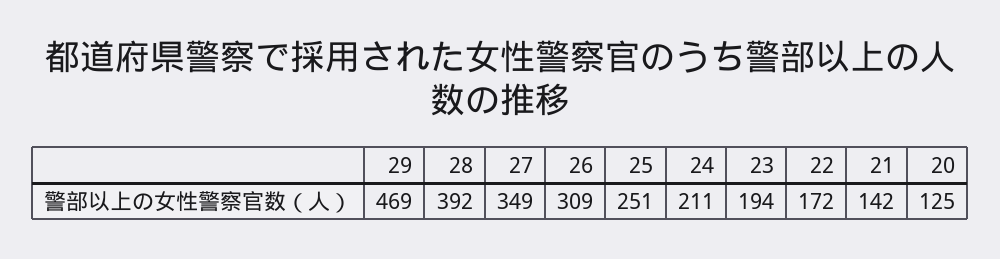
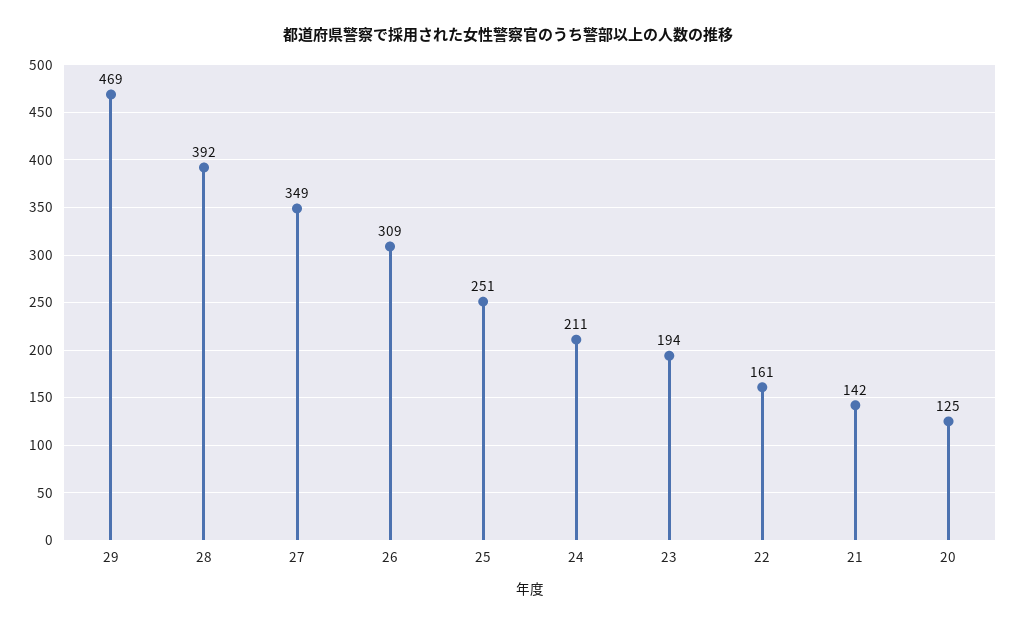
22: 172 -> 161

